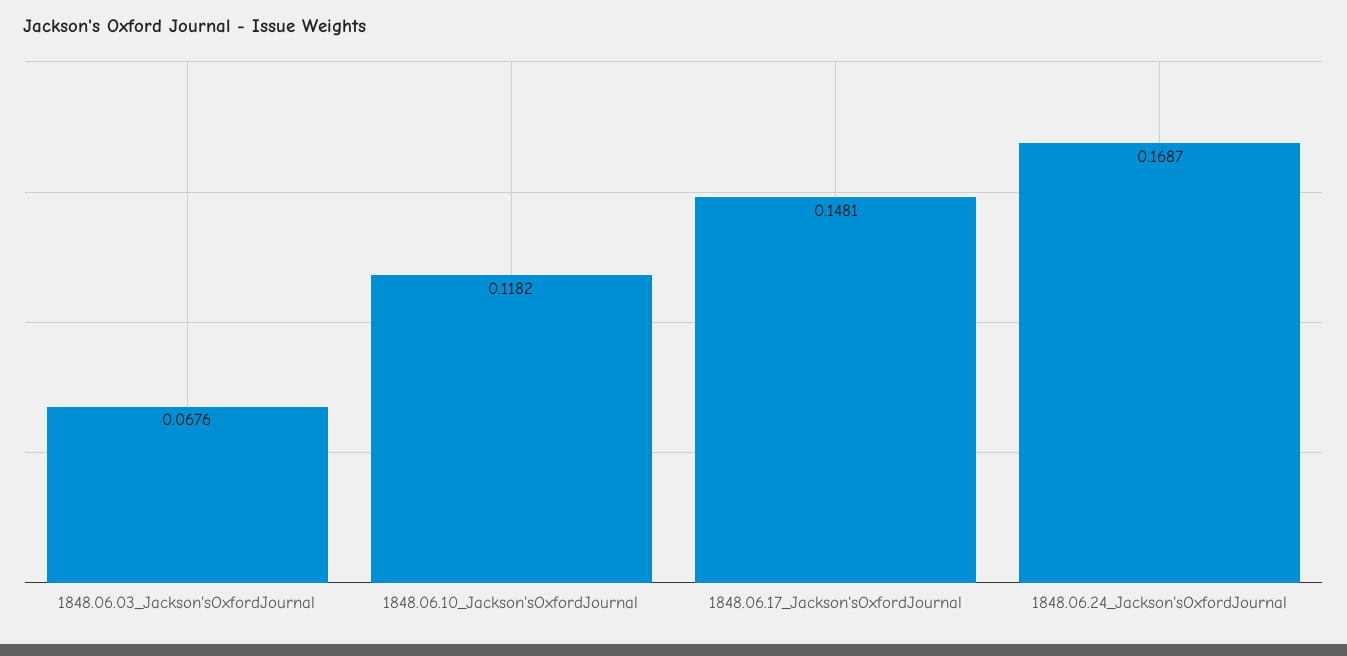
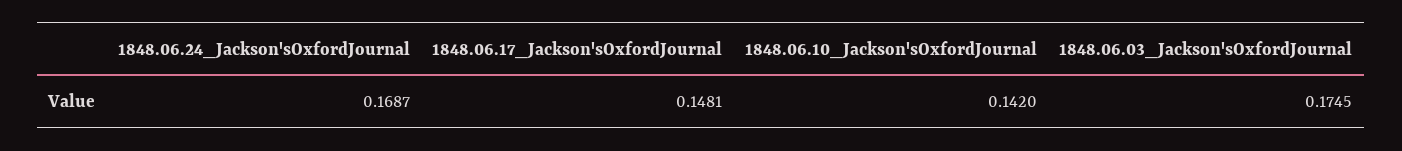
1848.06.03_Jackson'sOxfordJournal: 0.0676 -> 0.1745
1848.06.10_Jackson'sOxfordJournal: 0.1182 -> 0.142

